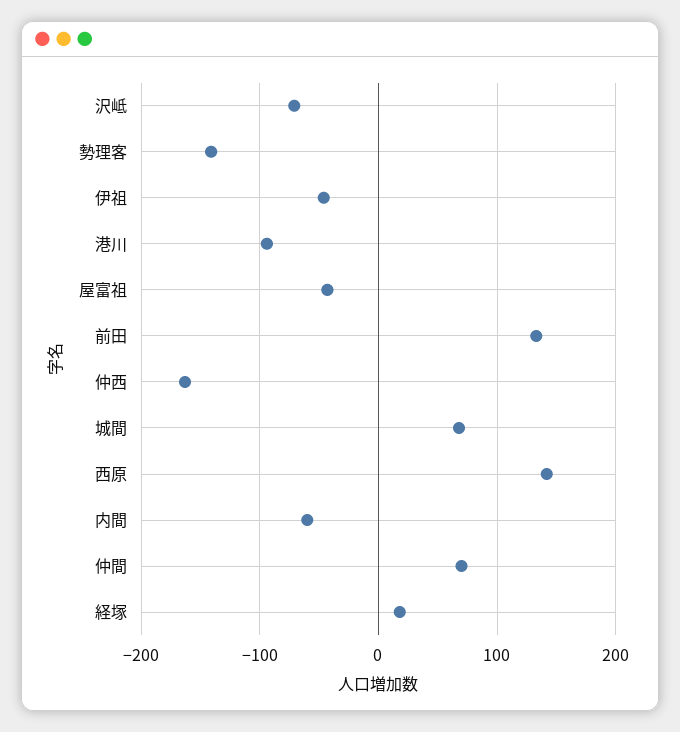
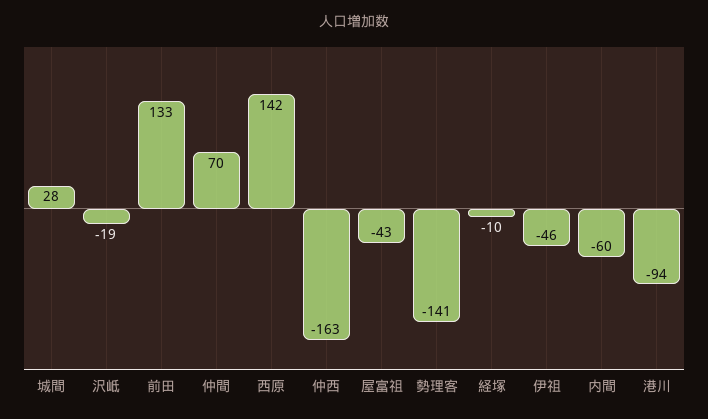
沢岻: -70 -> -19
城間: 70 -> 28
経塚: 20 -> -10

